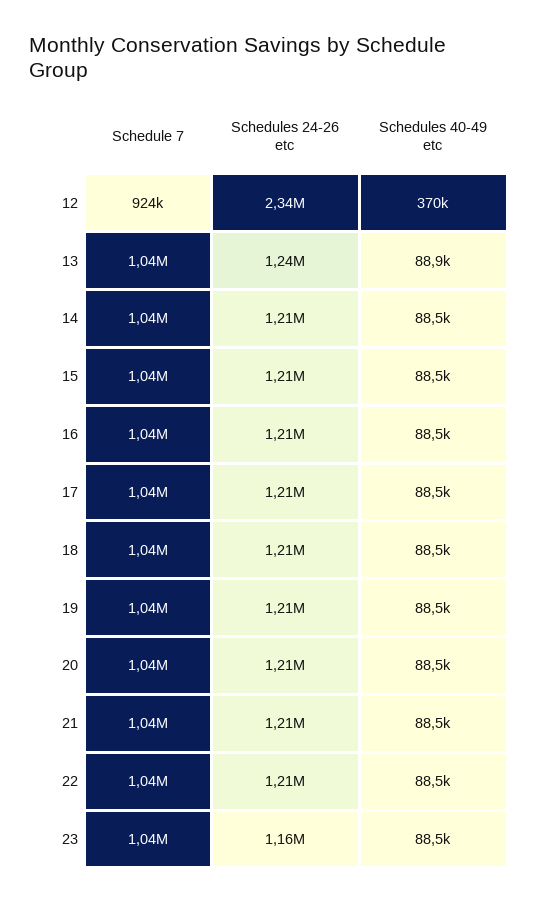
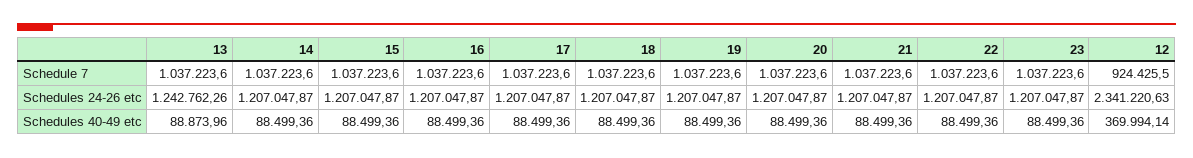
Schedules 24-26 etc, 23: 1160000 -> 1207047.87

